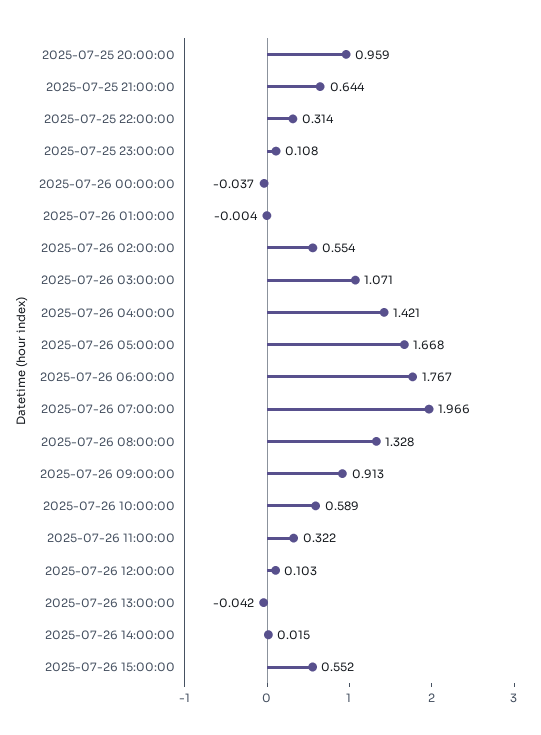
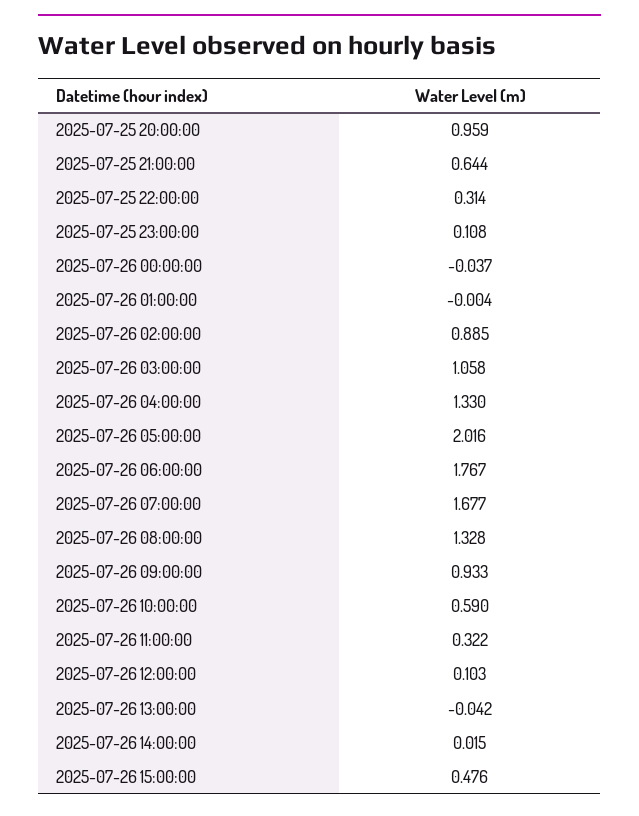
2025-07-26 02:00:00: 0.554 -> 0.885
2025-07-26 03:00:00: 1.071 -> 1.058
2025-07-26 04:00:00: 1.421 -> 1.33
2025-07-26 05:00:00: 1.668 -> 2.016
2025-07-26 07:00:00: 1.966 -> 1.677
2025-07-26 09:00:00: 0.913 -> 0.933
2025-07-26 10:00:00: 0.589 -> 0.59
2025-07-26 15:00:00: 0.552 -> 0.476

